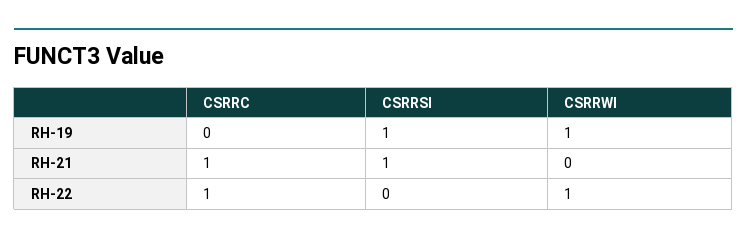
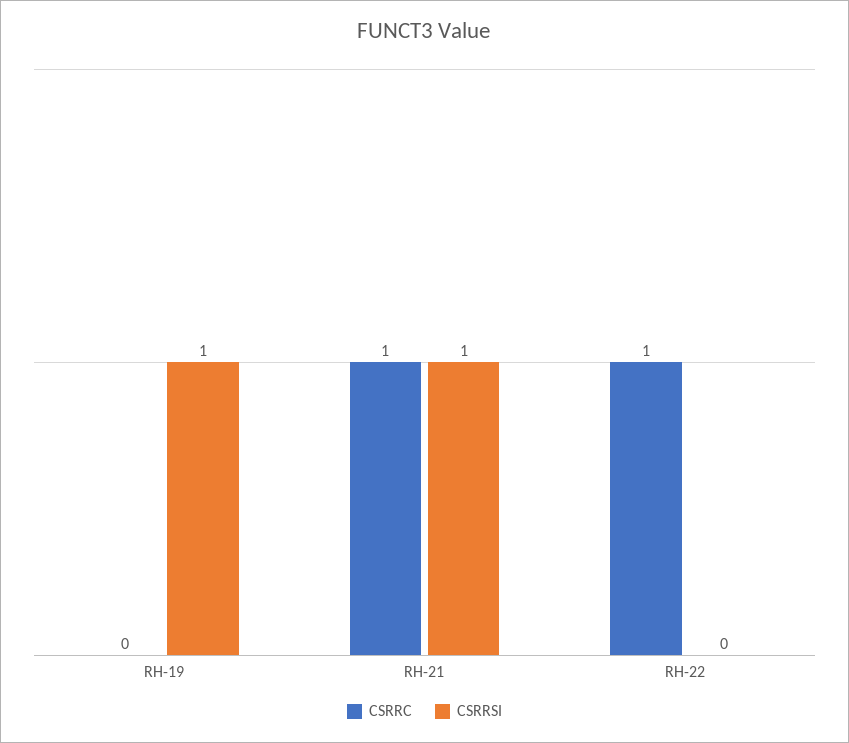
CSRRWI, RH-19: 1 -> none
CSRRWI, RH-21: 0 -> none
CSRRWI, RH-22: 1 -> none

